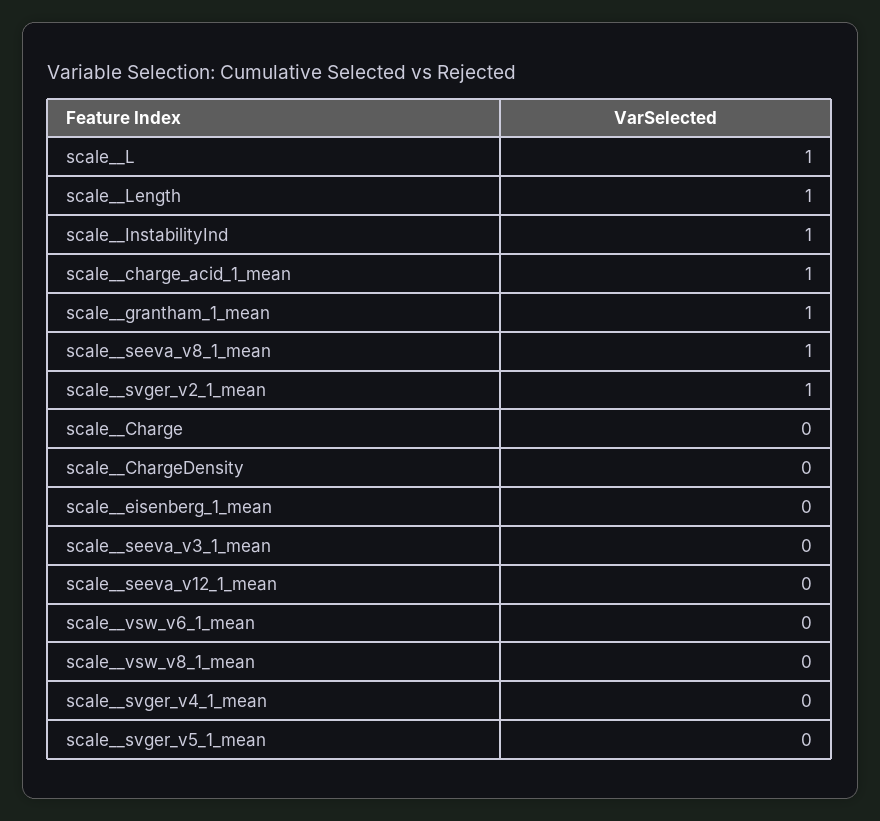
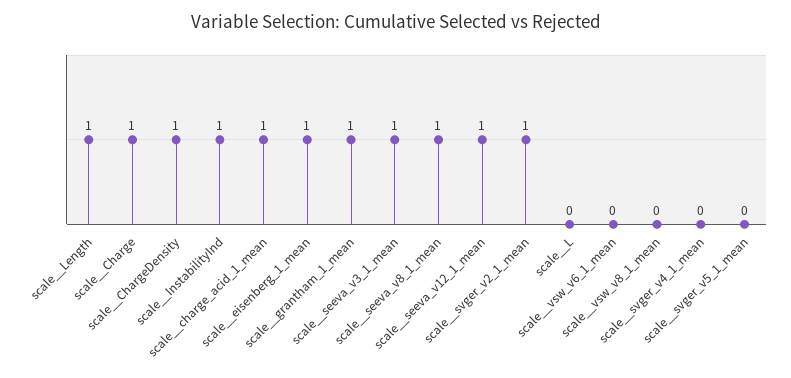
scale__L: 1 -> 0
scale__Charge: 0 -> 1
scale__ChargeDensity: 0 -> 1
scale__eisenberg_1_mean: 0 -> 1
scale__seeva_v3_1_mean: 0 -> 1
scale__seeva_v12_1_mean: 0 -> 1

